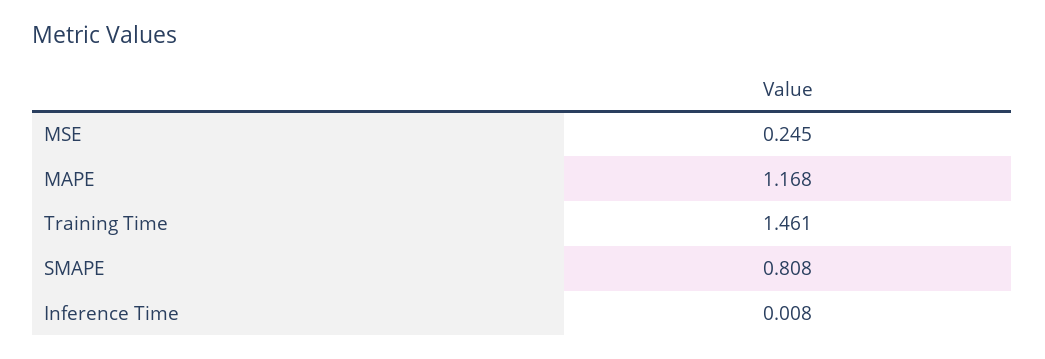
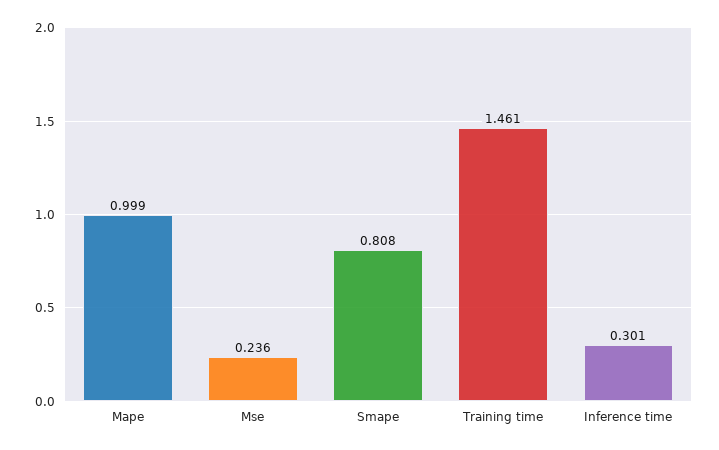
MSE: 0.245 -> 0.236
MAPE: 1.168 -> 0.999
Inference Time: 0.008 -> 0.301

